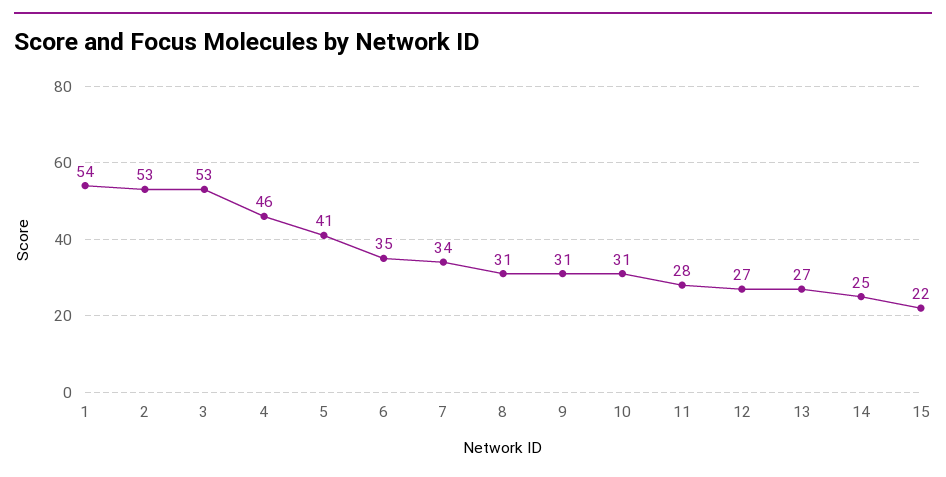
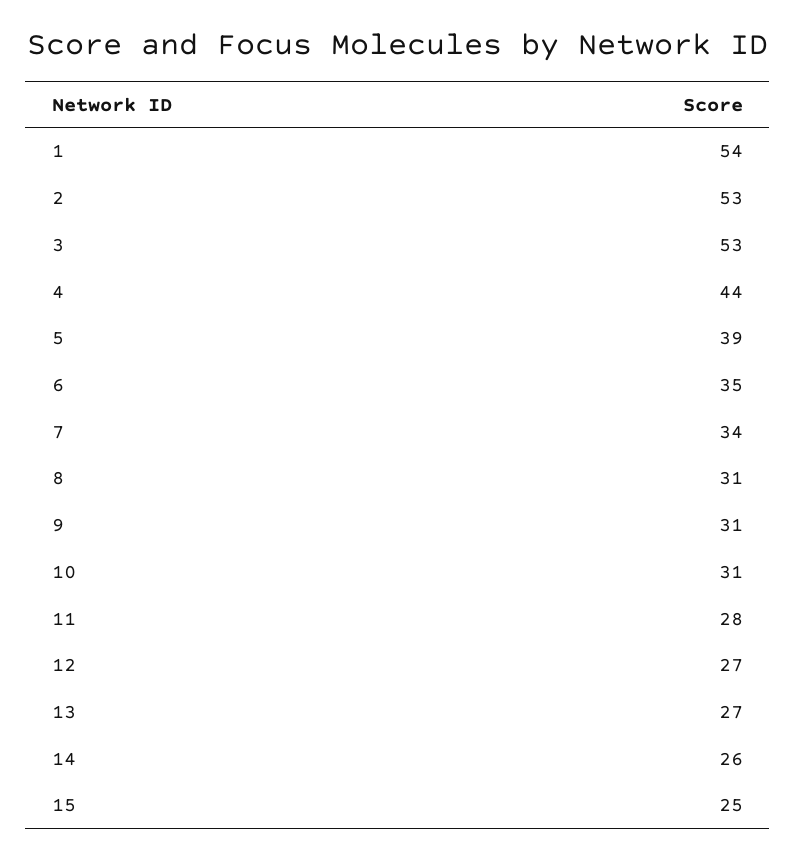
4: 46 -> 44
5: 41 -> 39
14: 25 -> 26
15: 22 -> 25

